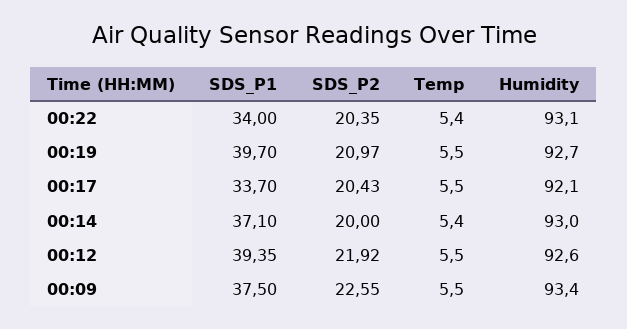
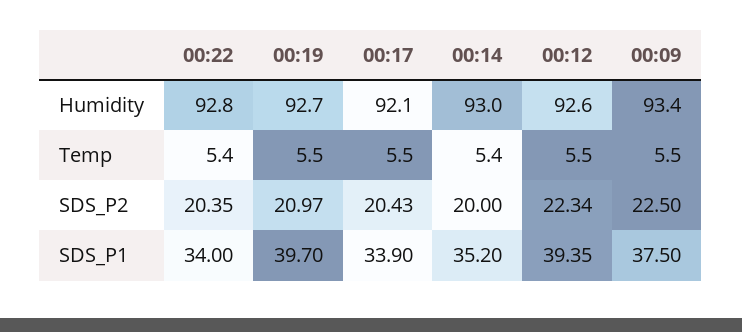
Humidity, 00:22: 93.1 -> 92.8
SDS_P1, 00:17: 33.7 -> 33.9
SDS_P1, 00:14: 37.1 -> 35.2
SDS_P2, 00:12: 21.92 -> 22.34
SDS_P2, 00:09: 22.55 -> 22.5

